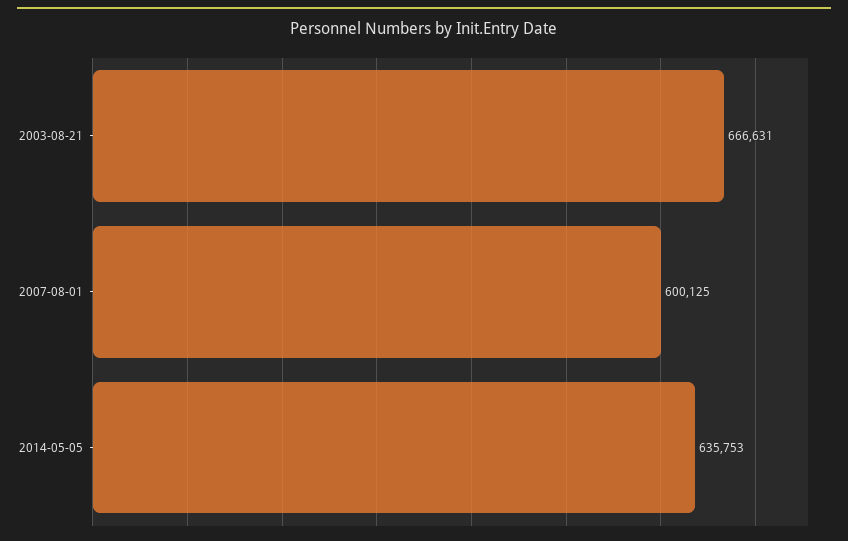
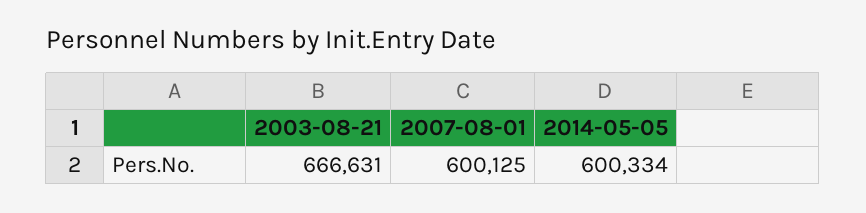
2014-05-05: 635753 -> 600334

